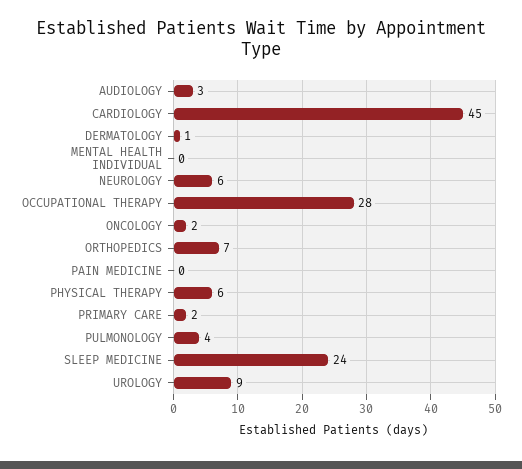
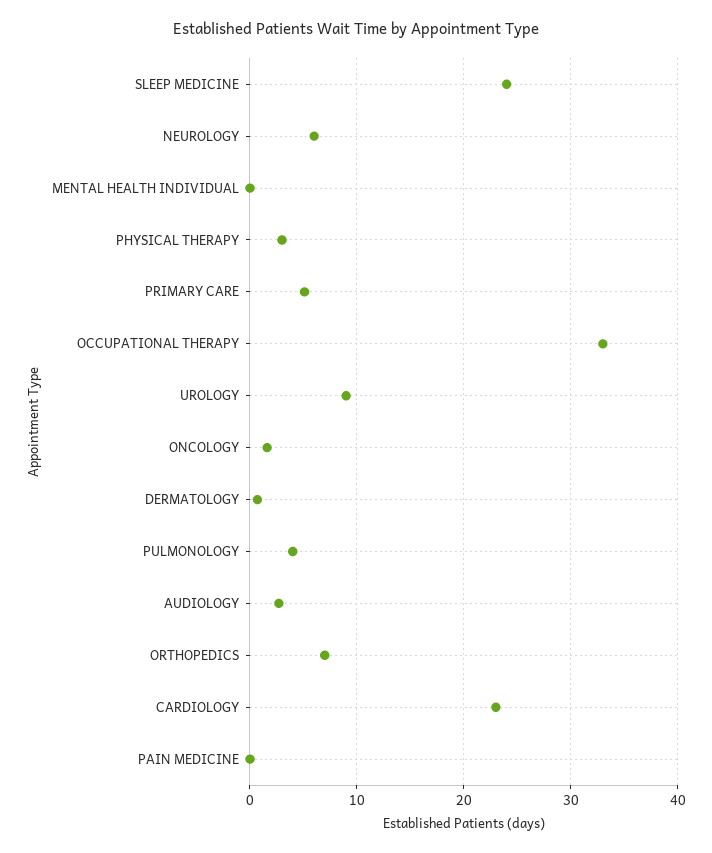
CARDIOLOGY: 45 -> 23
OCCUPATIONAL THERAPY: 28 -> 33
PHYSICAL THERAPY: 6 -> 3
PRIMARY CARE: 2 -> 5

